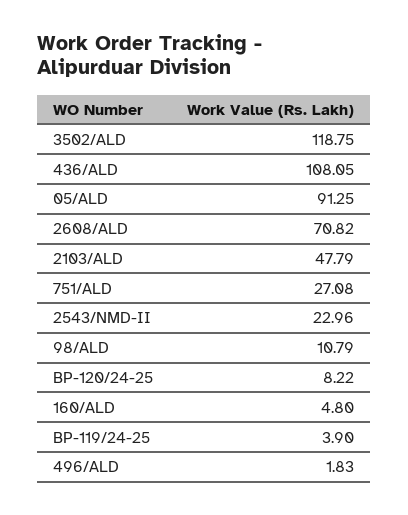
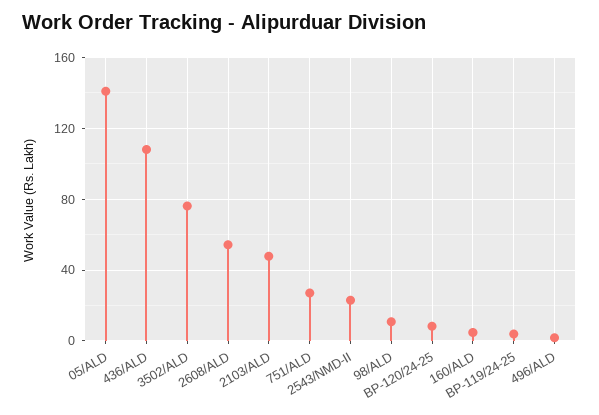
3502/ALD: 118.75 -> 75
05/ALD: 91.25 -> 140
2608/ALD: 70.82 -> 55

